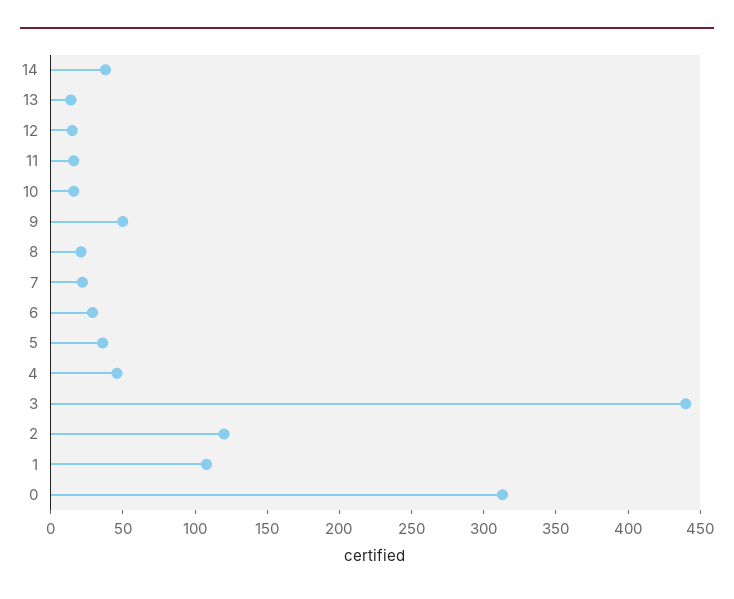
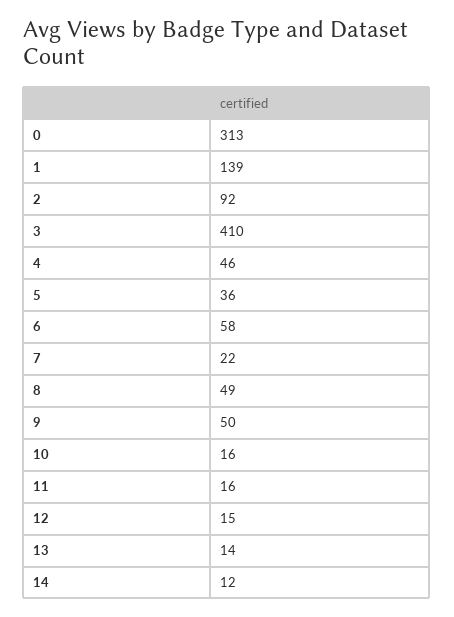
14: 40 -> 12
8: 20 -> 49
6: 30 -> 58
3: 440 -> 410
2: 120 -> 92
1: 110 -> 139

